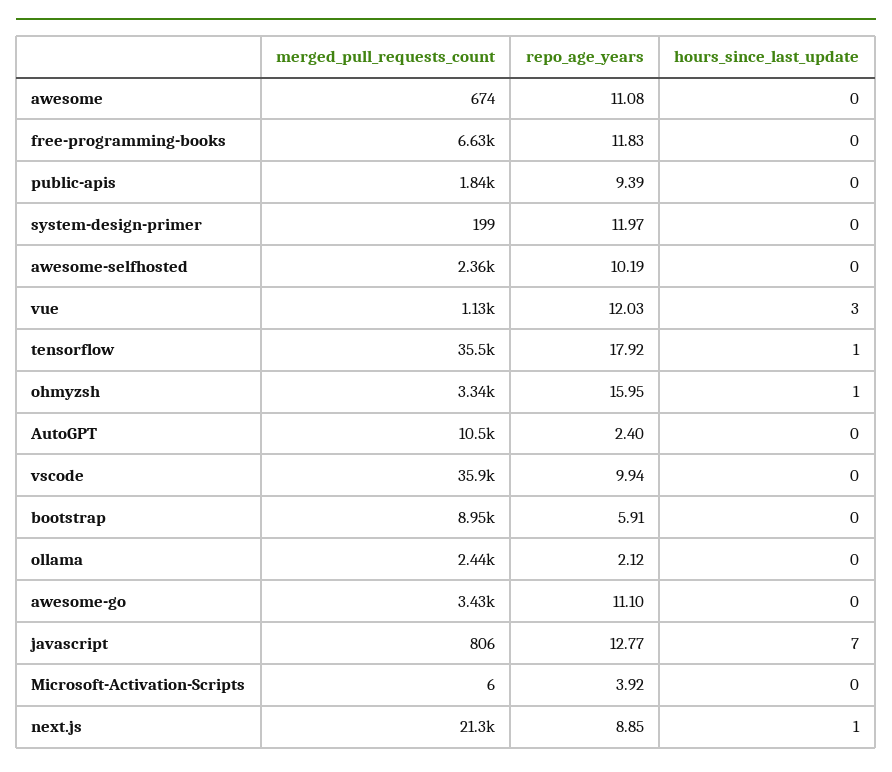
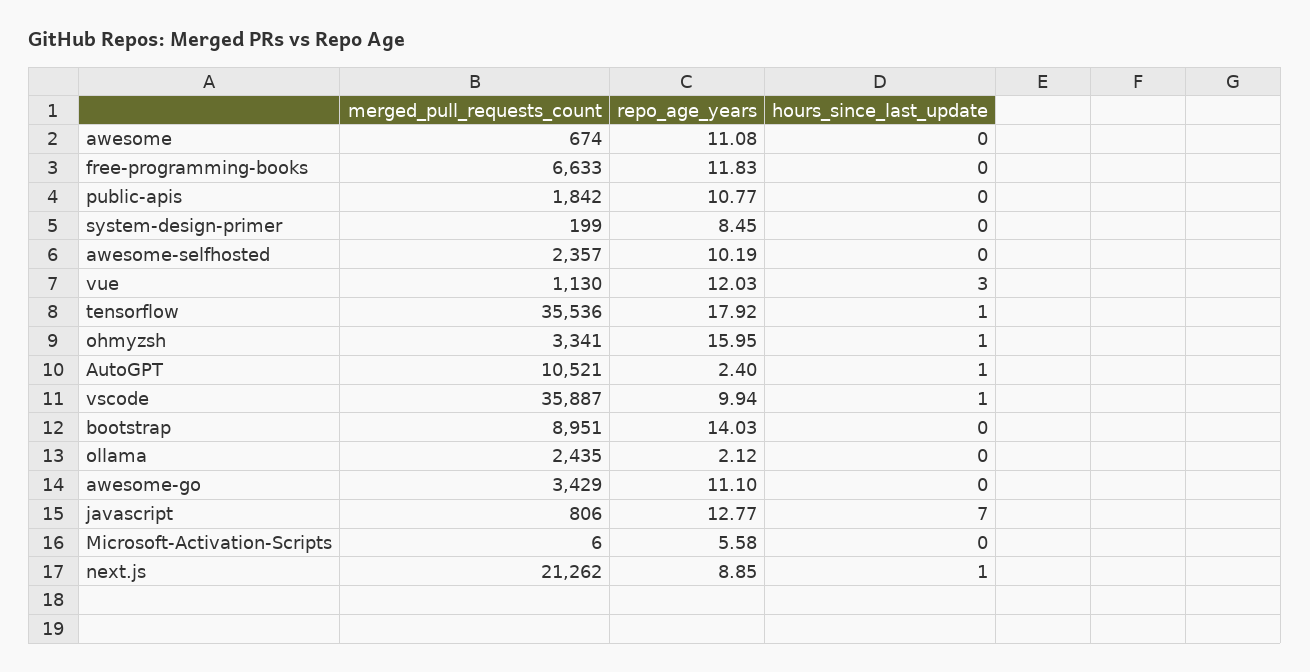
repo_age_years, public-apis: 9.39 -> 10.77
repo_age_years, system-design-primer: 11.97 -> 8.45
hours_since_last_update, AutoGPT: 0 -> 1
hours_since_last_update, vscode: 0 -> 1
repo_age_years, bootstrap: 5.91 -> 14.03
repo_age_years, Microsoft-Activation-Scripts: 3.92 -> 5.58

